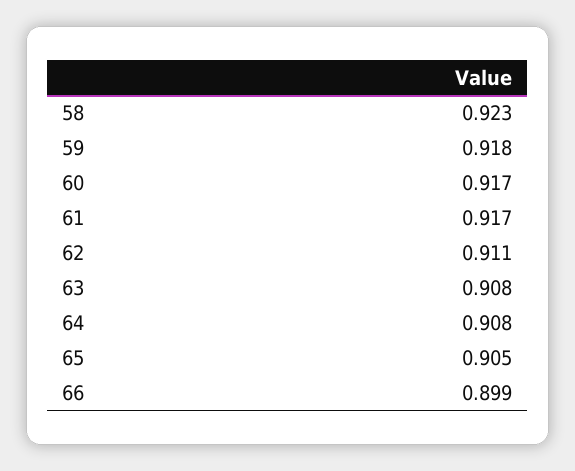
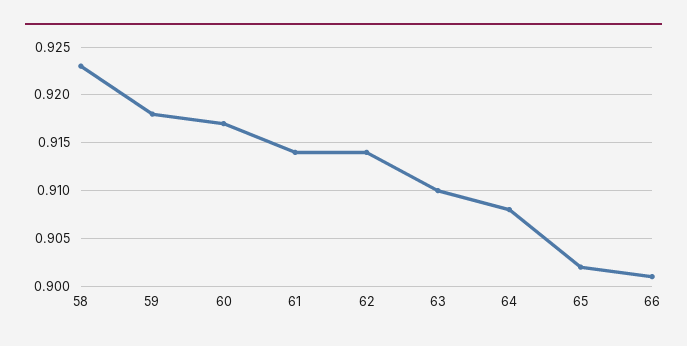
61: 0.917 -> 0.914
62: 0.911 -> 0.914
63: 0.908 -> 0.91
65: 0.905 -> 0.902
66: 0.899 -> 0.901

